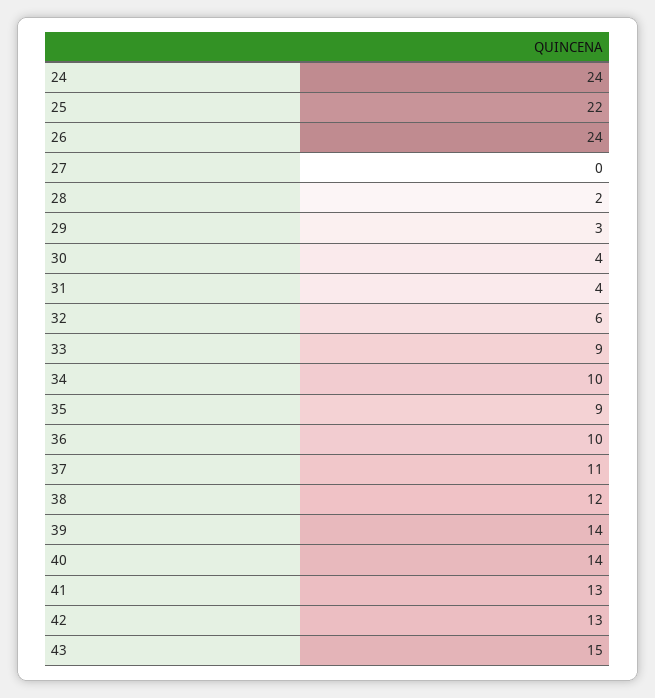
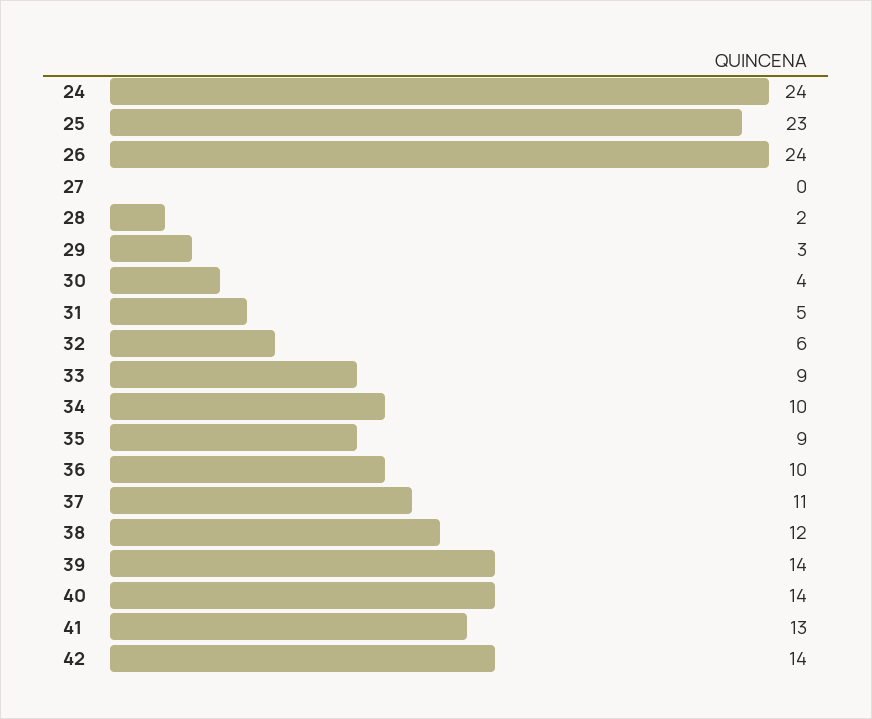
25: 22 -> 23
31: 4 -> 5
42: 13 -> 14
43: 15 -> none

